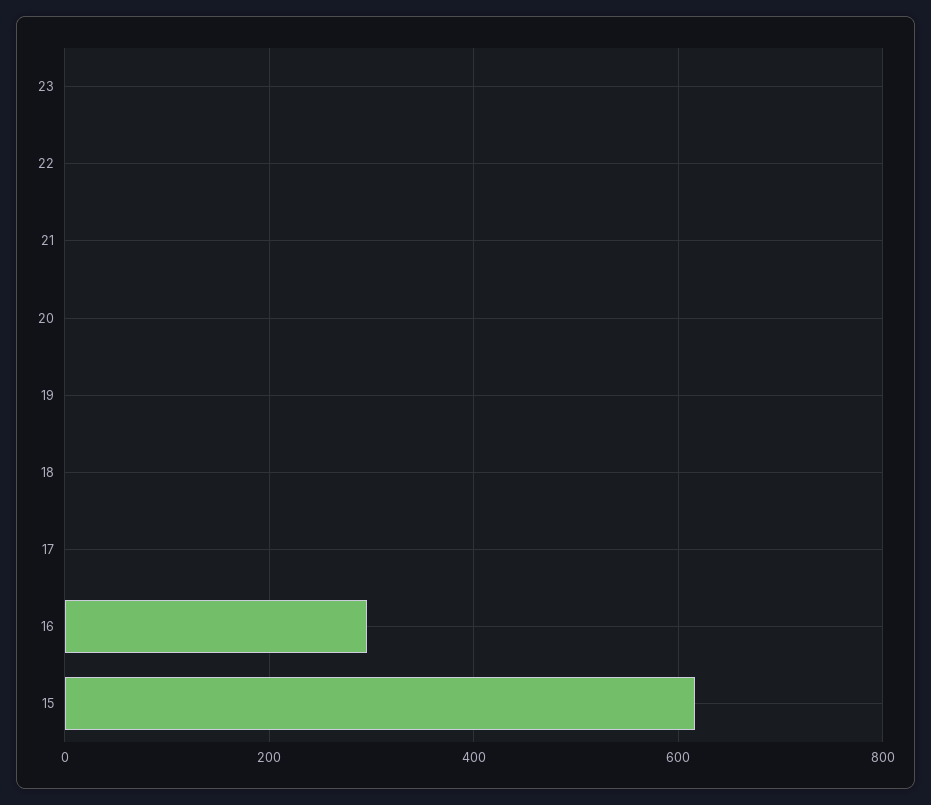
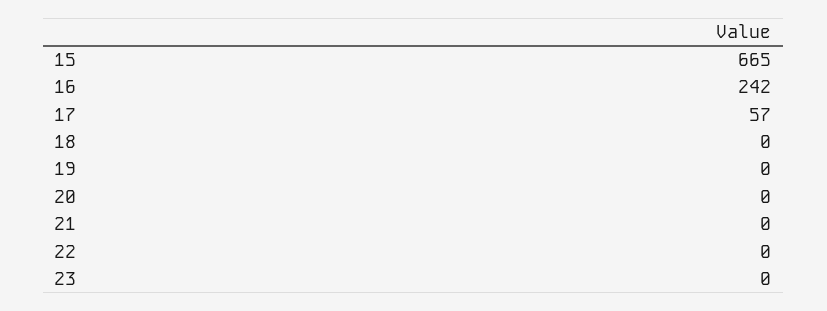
17: 0 -> 57
16: 300 -> 242
15: 620 -> 665

